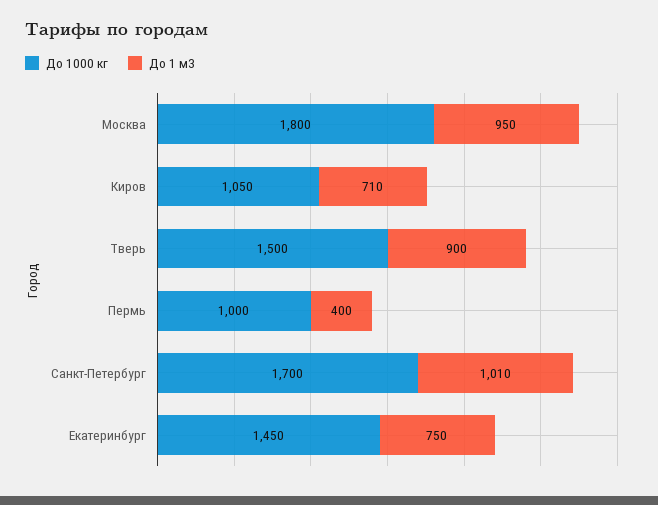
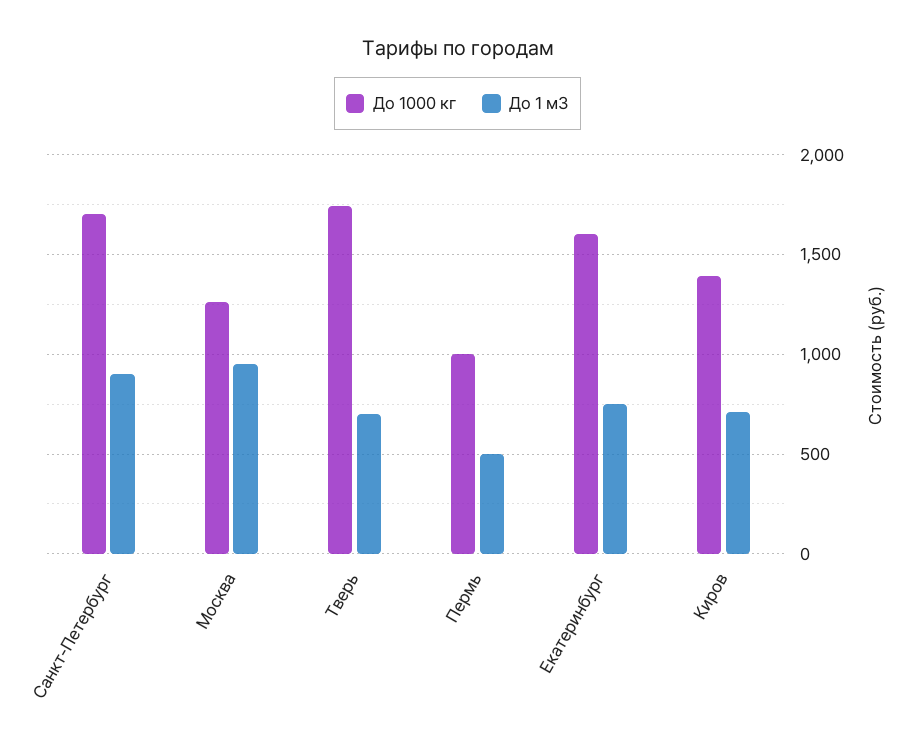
До 1000 кг, Москва: 1800 -> 1250
До 1000 кг, Киров: 1050 -> 1400
До 1000 кг, Тверь: 1500 -> 1750
До 1 м3, Тверь: 900 -> 700
До 1 м3, Пермь: 400 -> 500
До 1 м3, Санкт-Петербург: 1010 -> 900
До 1000 кг, Екатеринбург: 1450 -> 1600

